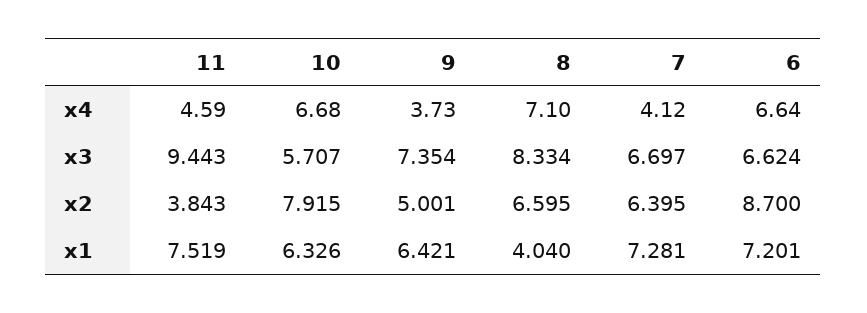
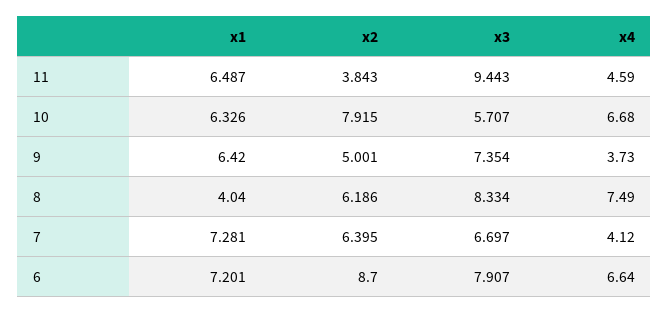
8, x4: 7.1 -> 7.49
6, x3: 6.624 -> 7.907
8, x2: 6.595 -> 6.186
11, x1: 7.519 -> 6.487
9, x1: 6.421 -> 6.42

